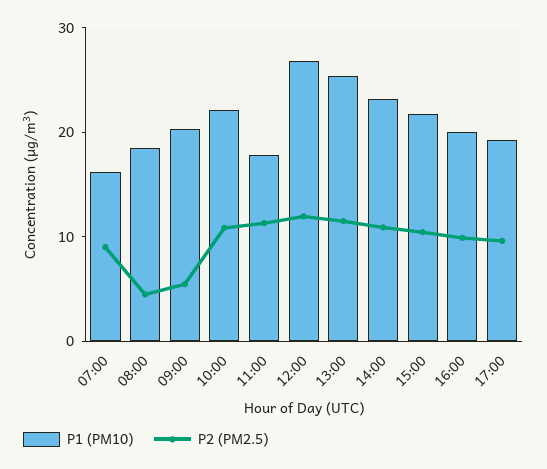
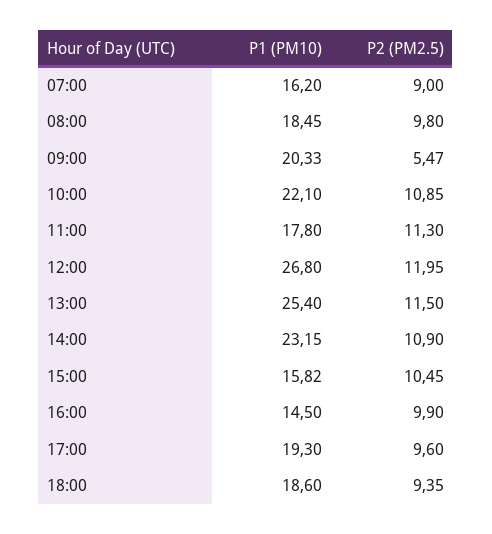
P2 (PM2.5), 08:00: 4 -> 9.8
P1 (PM10), 15:00: 22 -> 15.82
P1 (PM10), 16:00: 20 -> 14.5
P1 (PM10), 18:00: none -> 18.6
P2 (PM2.5), 18:00: none -> 9.35

